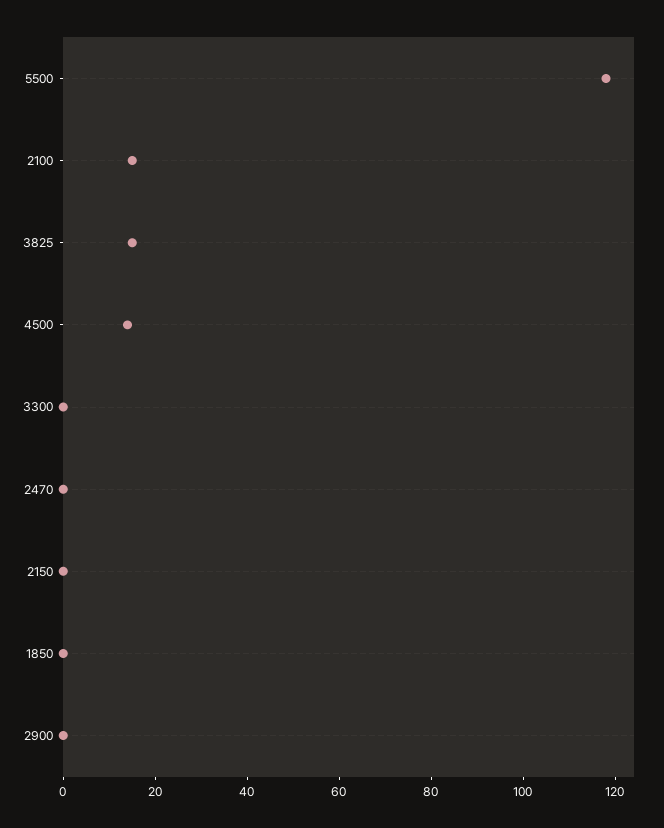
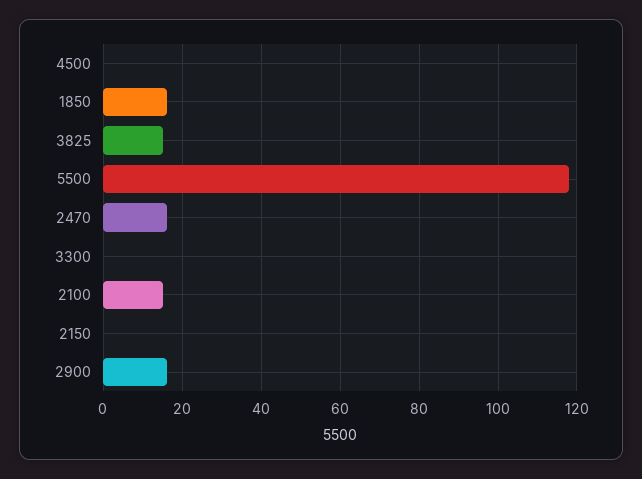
4500: 15 -> 0
2470: 0 -> 15
1850: 0 -> 15
2900: 0 -> 15

